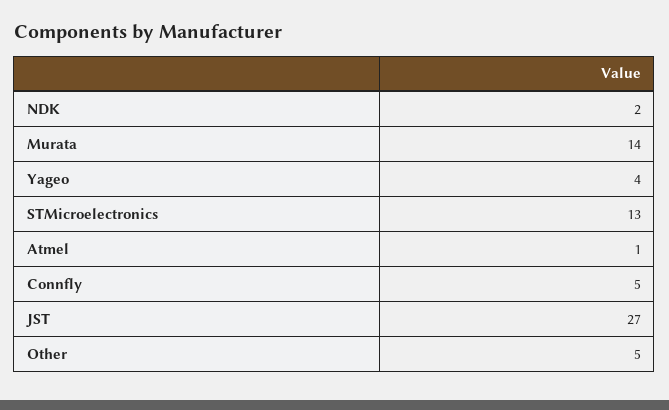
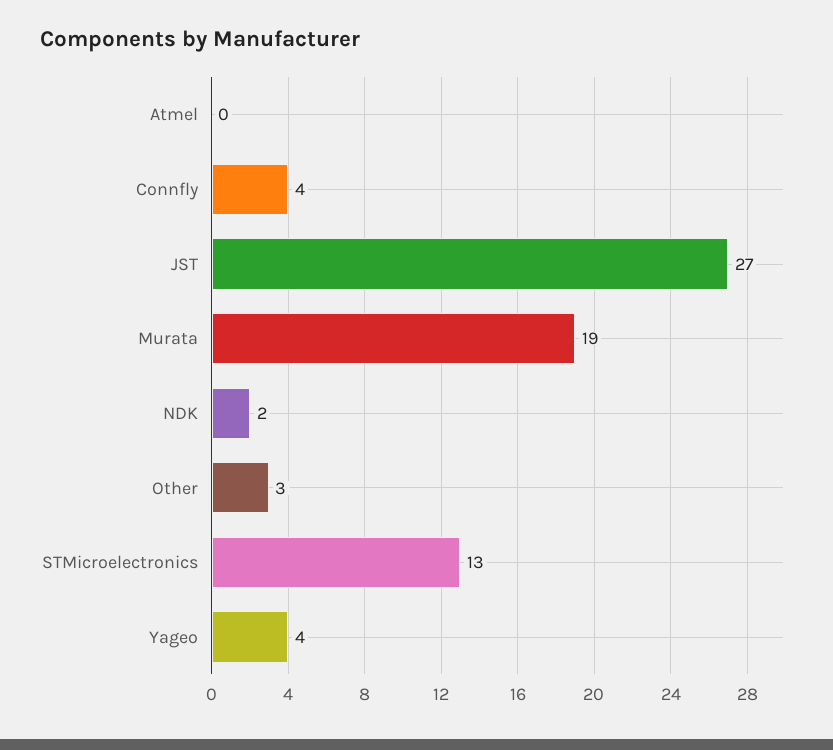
Murata: 14 -> 19
Atmel: 1 -> 0
Connfly: 5 -> 4
Other: 5 -> 3

